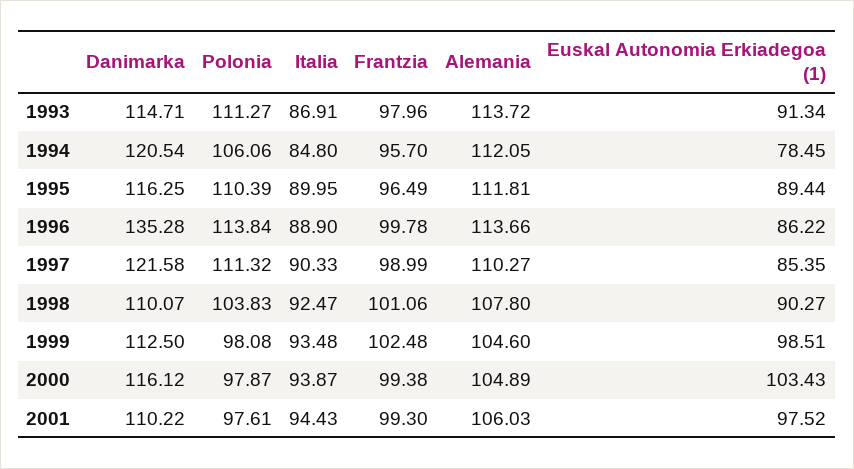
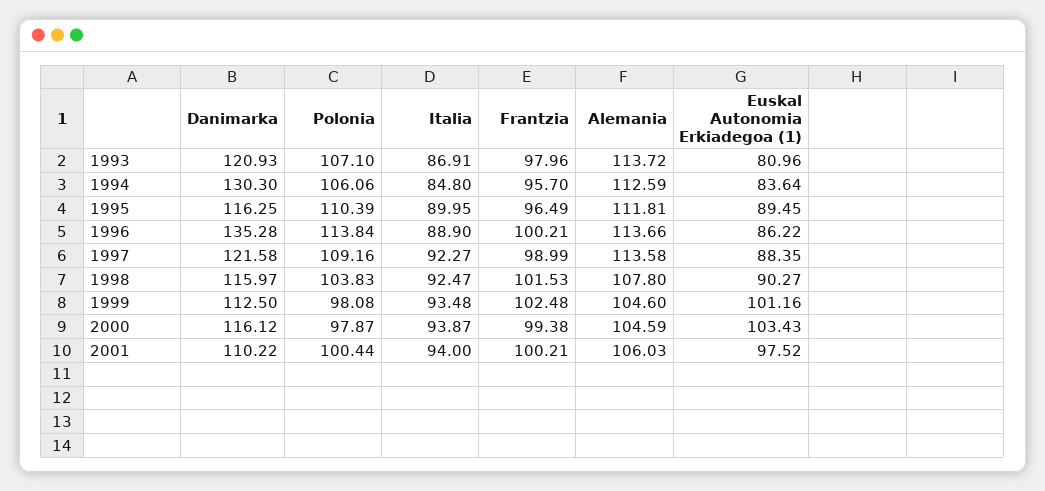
Danimarka, 1993: 114.71 -> 120.93
Polonia, 1993: 111.27 -> 107.1
Euskal Autonomia Erkiadegoa (1), 1993: 91.34 -> 80.96
Danimarka, 1994: 120.54 -> 130.3
Alemania, 1994: 112.05 -> 112.59
Euskal Autonomia Erkiadegoa (1), 1994: 78.45 -> 83.64
Euskal Autonomia Erkiadegoa (1), 1995: 89.44 -> 89.45
Frantzia, 1996: 99.78 -> 100.21
Polonia, 1997: 111.32 -> 109.16
Italia, 1997: 90.33 -> 92.27
Alemania, 1997: 110.27 -> 113.58
Euskal Autonomia Erkiadegoa (1), 1997: 85.35 -> 88.35
Danimarka, 1998: 110.07 -> 115.97
Frantzia, 1998: 101.06 -> 101.53
Euskal Autonomia Erkiadegoa (1), 1999: 98.51 -> 101.16
Alemania, 2000: 104.89 -> 104.59
Polonia, 2001: 97.61 -> 100.44
Italia, 2001: 94.43 -> 94
Frantzia, 2001: 99.3 -> 100.21

